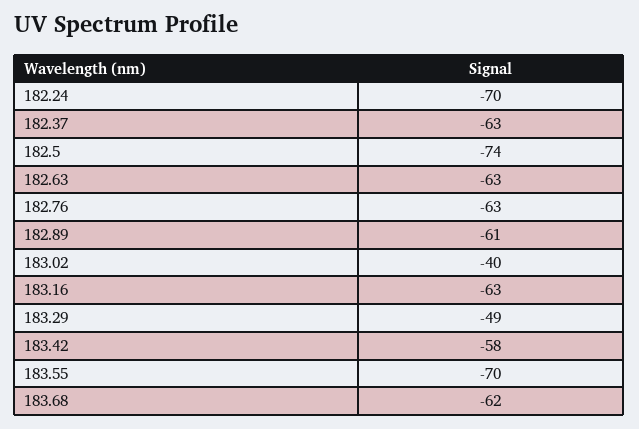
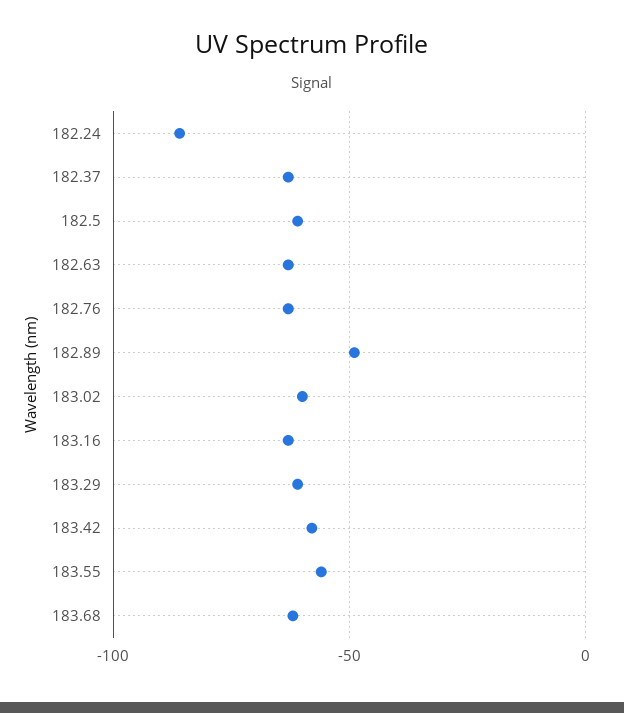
182.24: -70 -> -85
182.5: -74 -> -60
182.89: -61 -> -50
183.02: -40 -> -60
183.29: -49 -> -60
183.55: -70 -> -55

